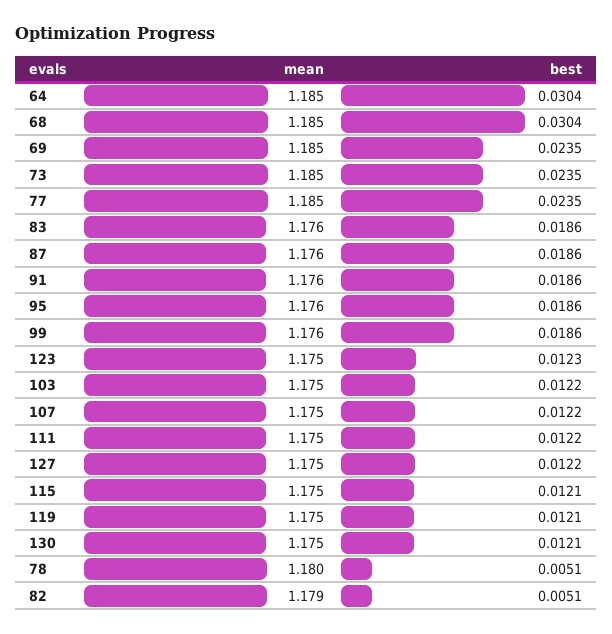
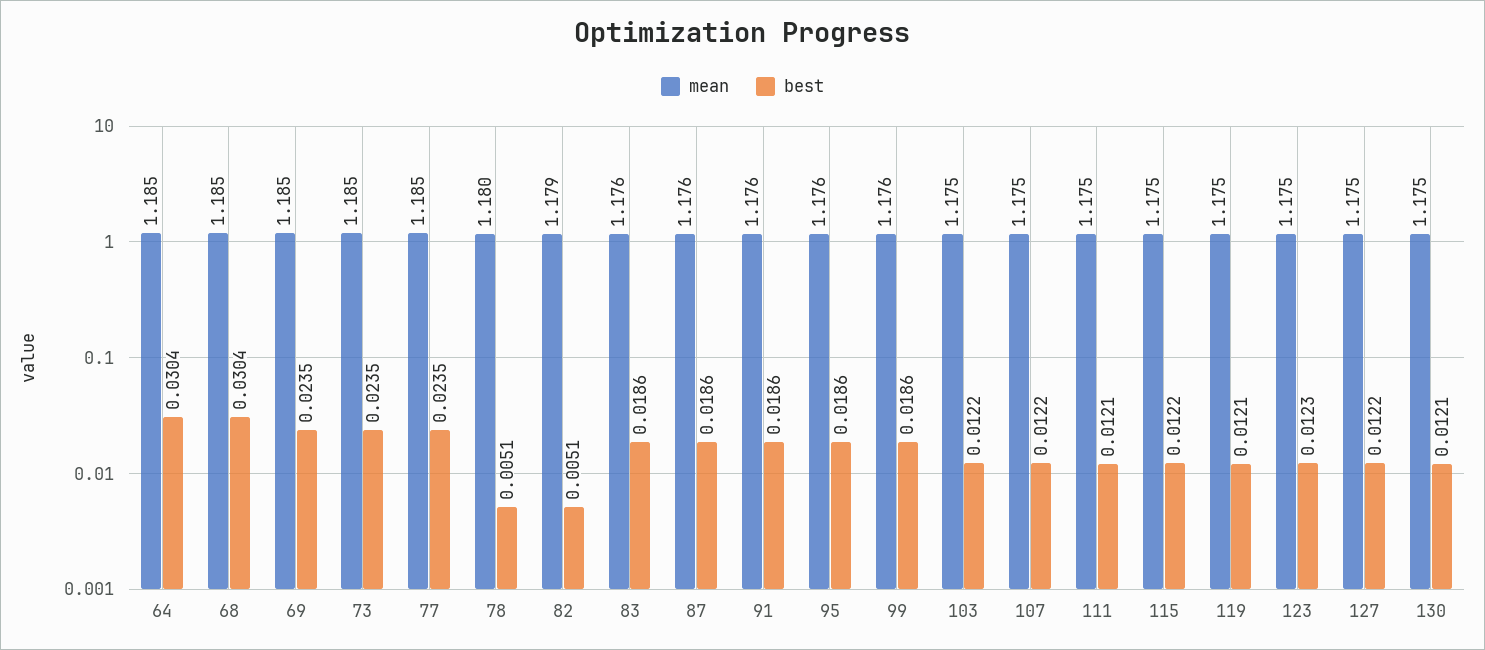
best, 111: 0.0122 -> 0.0121
best, 115: 0.0121 -> 0.0122

